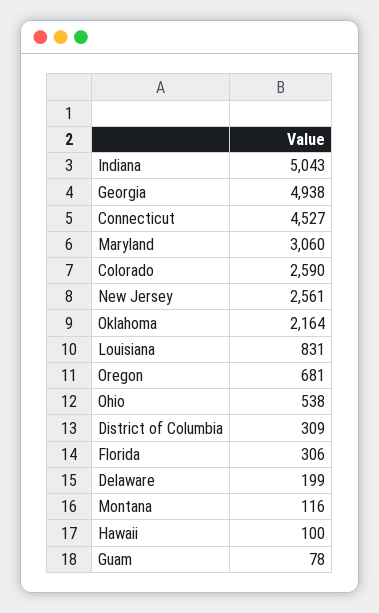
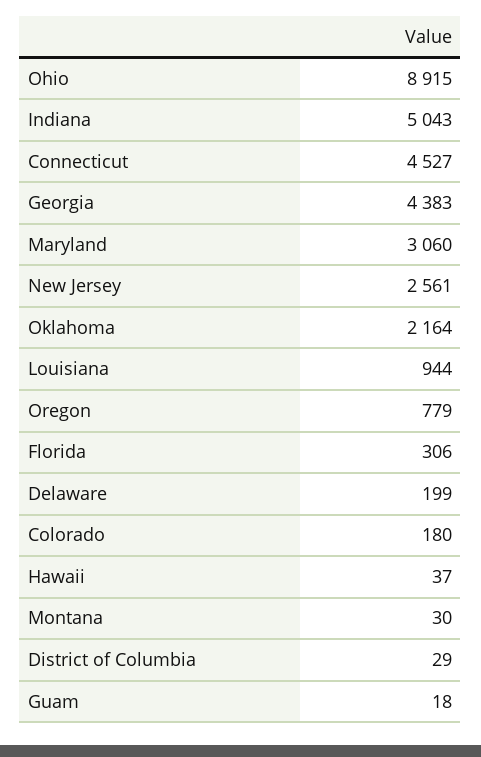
Georgia: 4938 -> 4383
Colorado: 2590 -> 180
Louisiana: 831 -> 944
Oregon: 681 -> 779
Ohio: 538 -> 8915
District of Columbia: 309 -> 29
Montana: 116 -> 30
Hawaii: 100 -> 37
Guam: 78 -> 18

